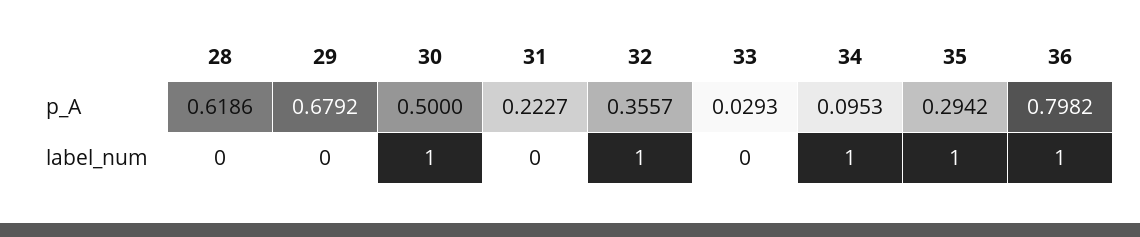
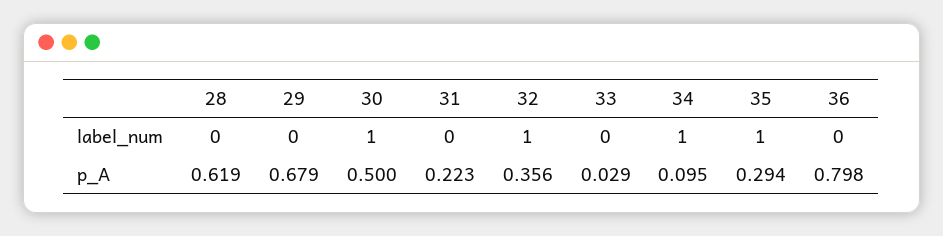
36, label_num: 1 -> 0

